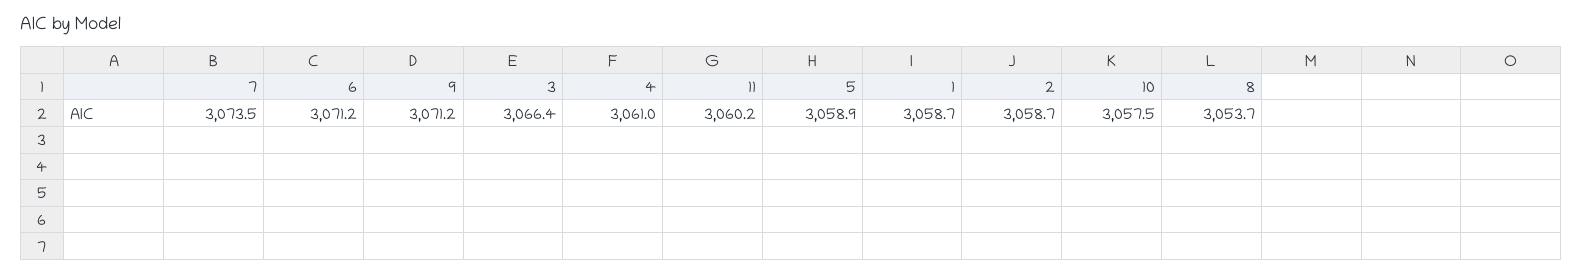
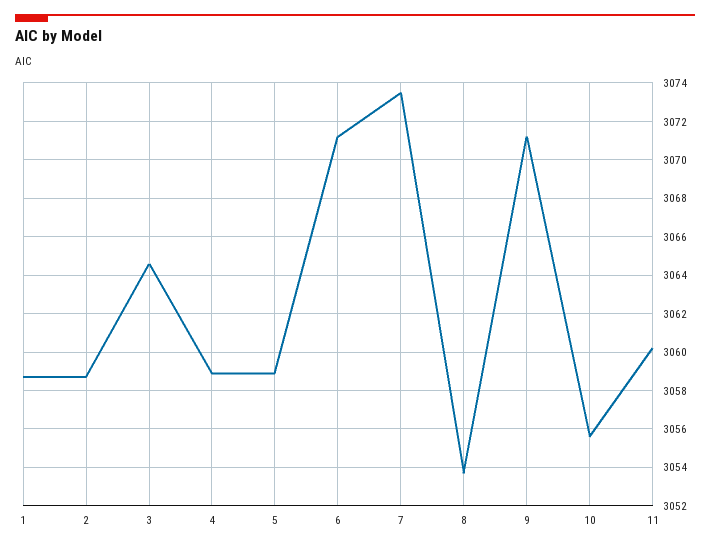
3: 3066.4 -> 3064.5
4: 3061 -> 3059
10: 3057.5 -> 3055.5

